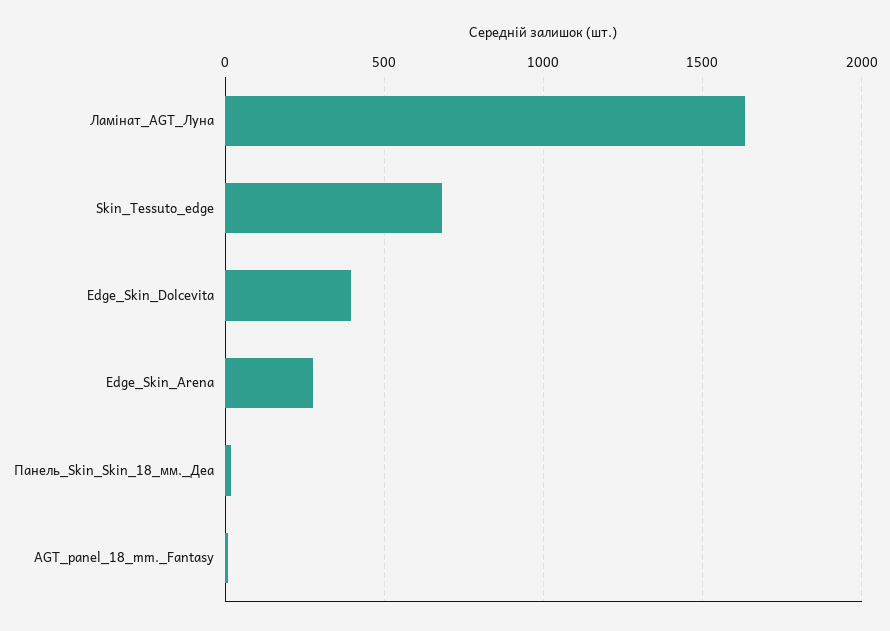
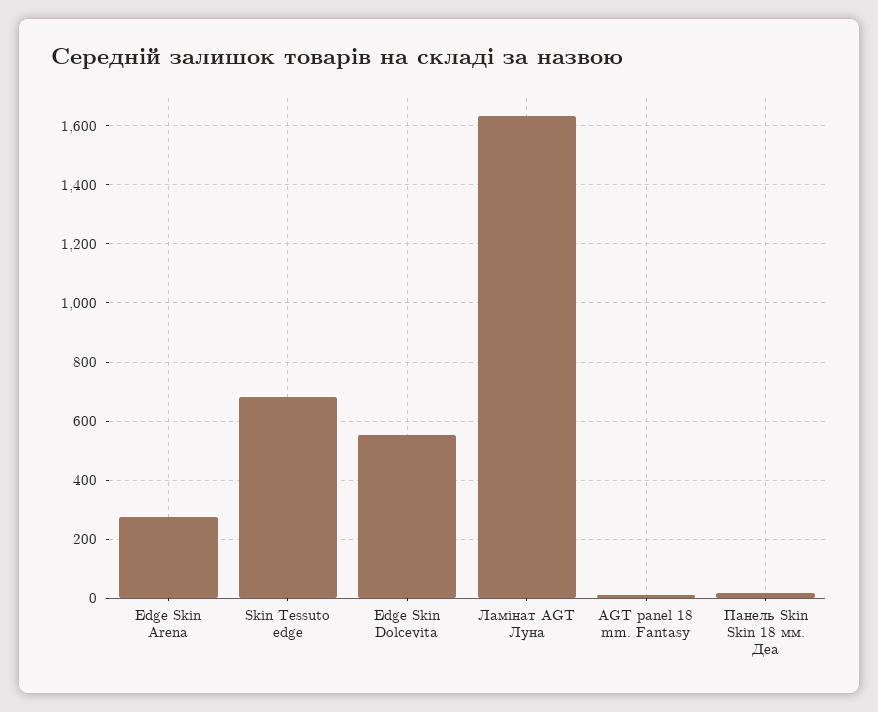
Edge_Skin_Dolcevita: 400 -> 550

